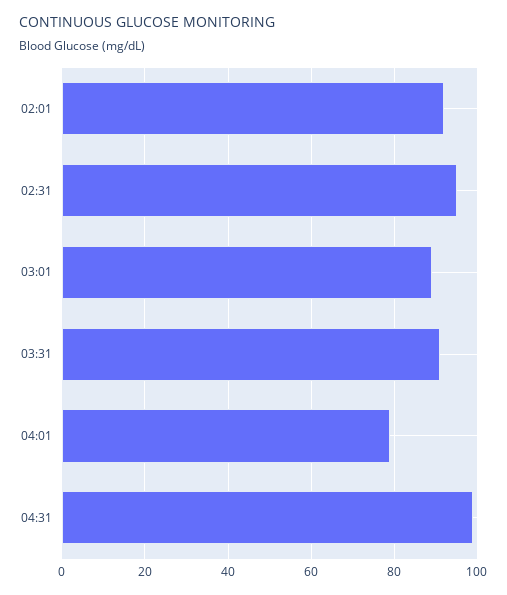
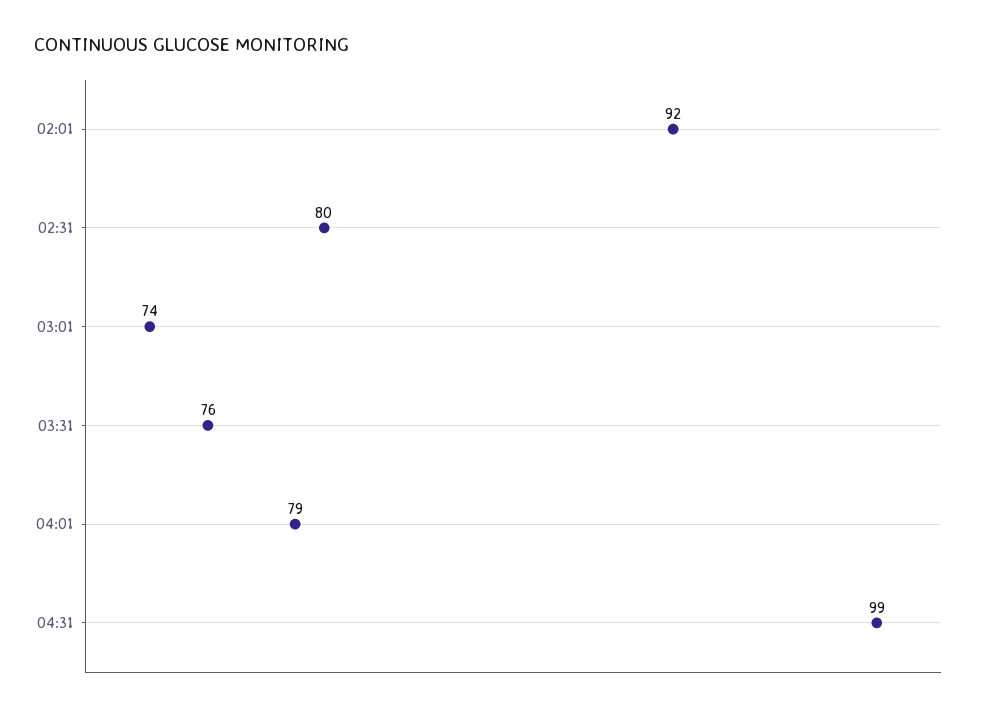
02:31: 95 -> 80
03:01: 90 -> 74
03:31: 90 -> 76

